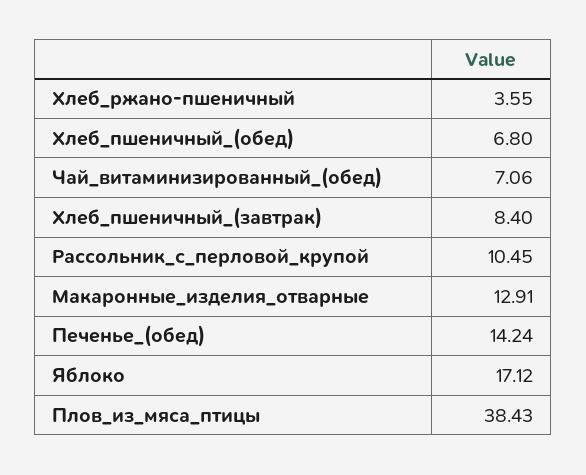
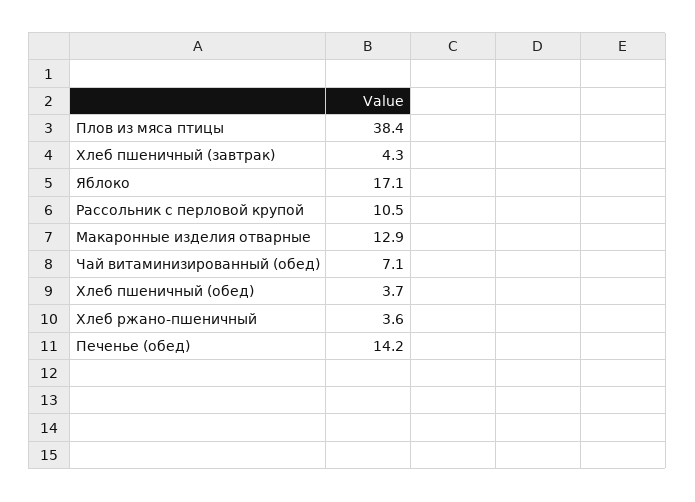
Хлеб_пшеничный_(обед): 6.8 -> 3.7
Хлеб_пшеничный_(завтрак): 8.4 -> 4.3

